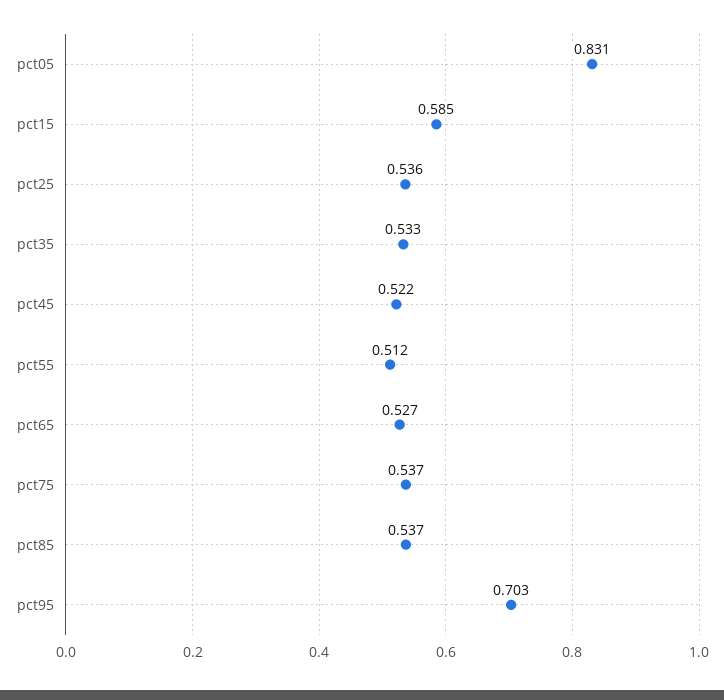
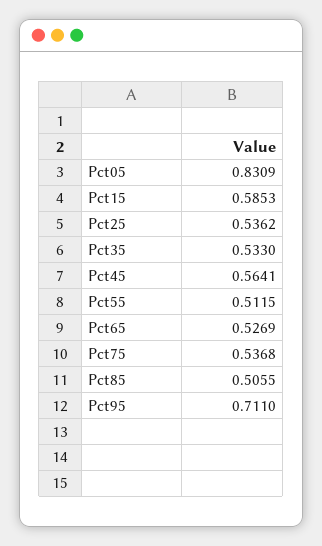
pct45: 0.522 -> 0.5641
pct85: 0.537 -> 0.5055
pct95: 0.703 -> 0.711

